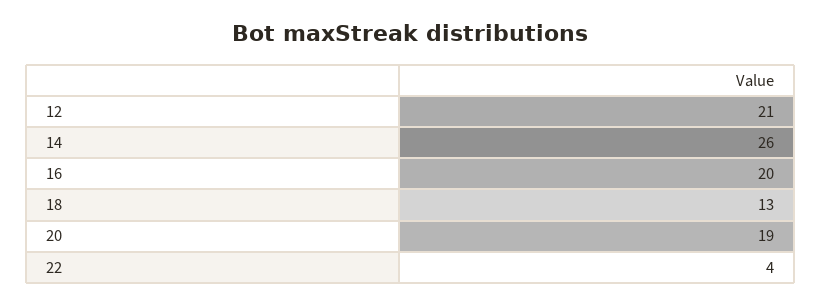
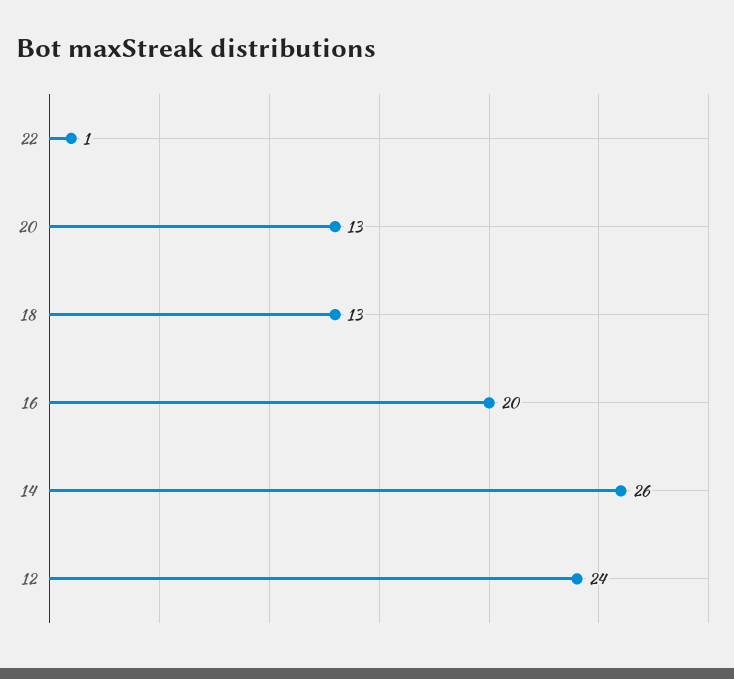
12: 21 -> 24
20: 19 -> 13
22: 4 -> 1

